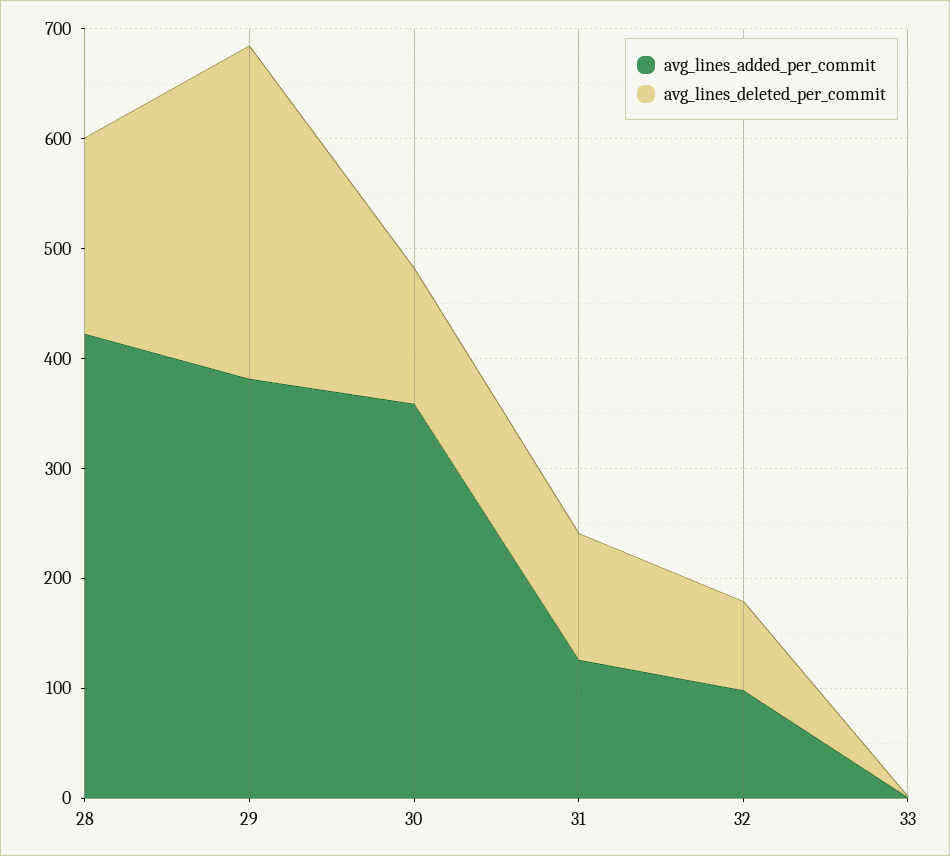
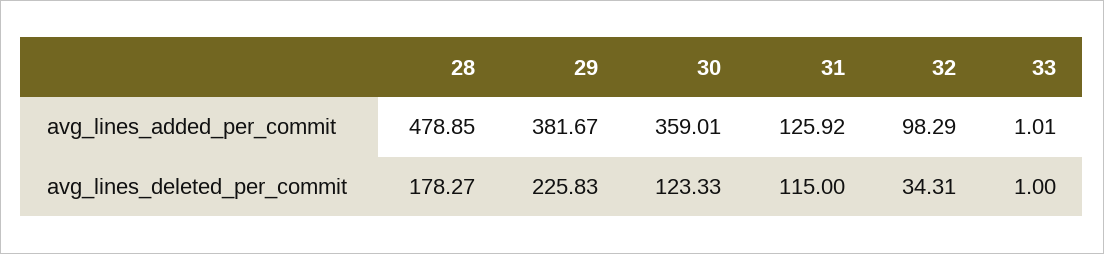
avg_lines_added_per_commit, 28: 420 -> 478.85
avg_lines_deleted_per_commit, 29: 300 -> 225.83
avg_lines_deleted_per_commit, 32: 80 -> 34.31

